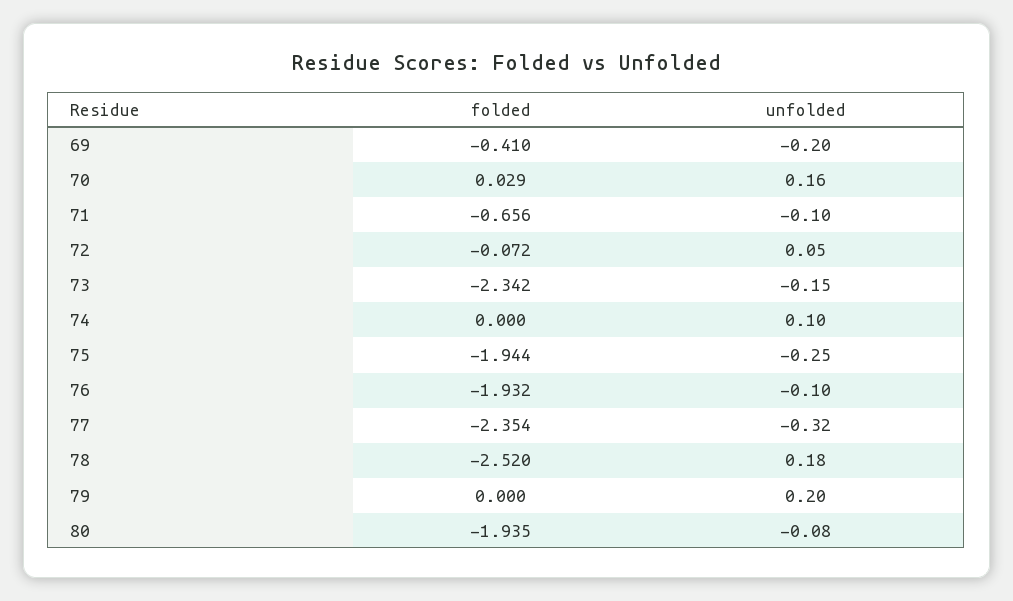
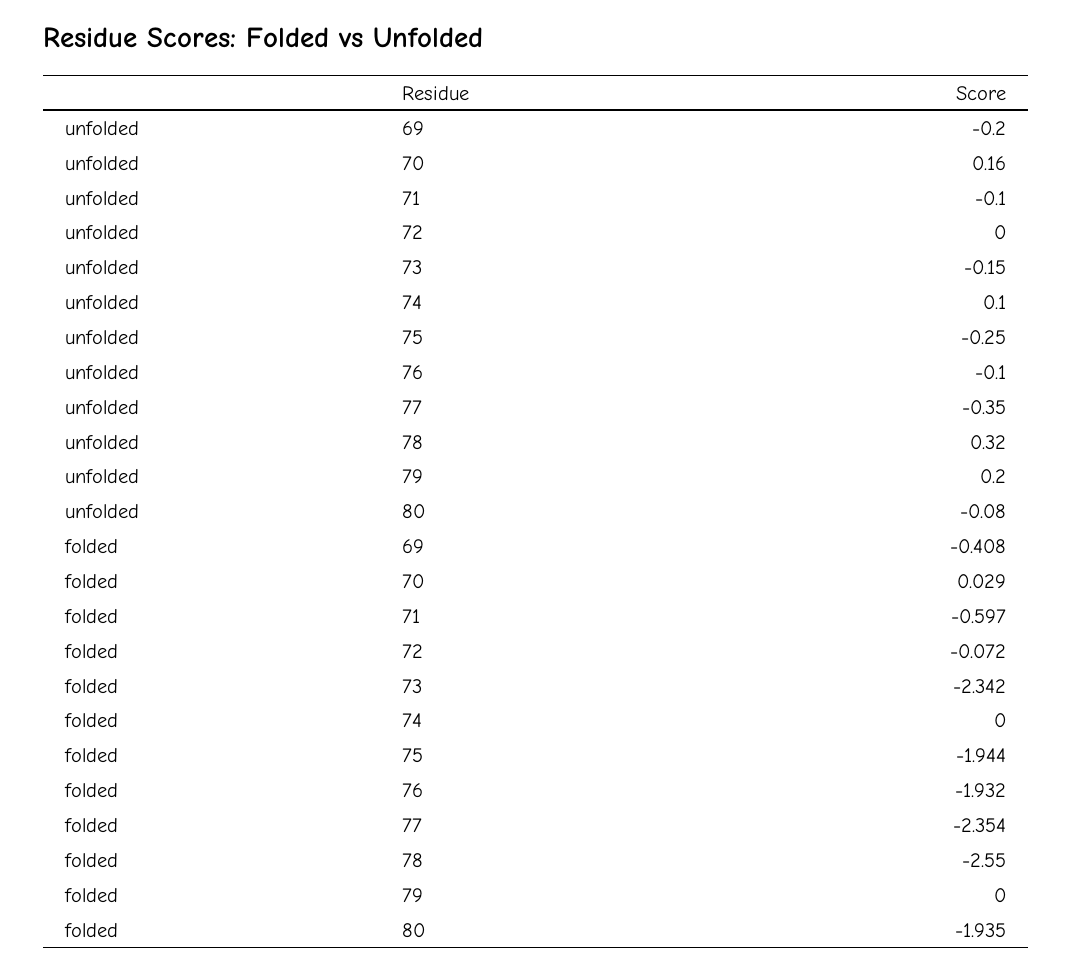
folded, 69: -0.41 -> -0.408
folded, 71: -0.656 -> -0.597
unfolded, 72: 0.05 -> 0
unfolded, 77: -0.32 -> -0.35
folded, 78: -2.52 -> -2.55
unfolded, 78: 0.18 -> 0.32

